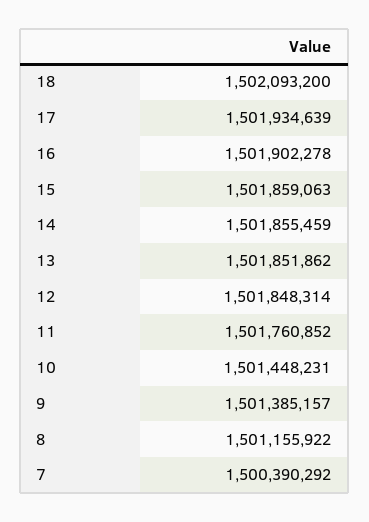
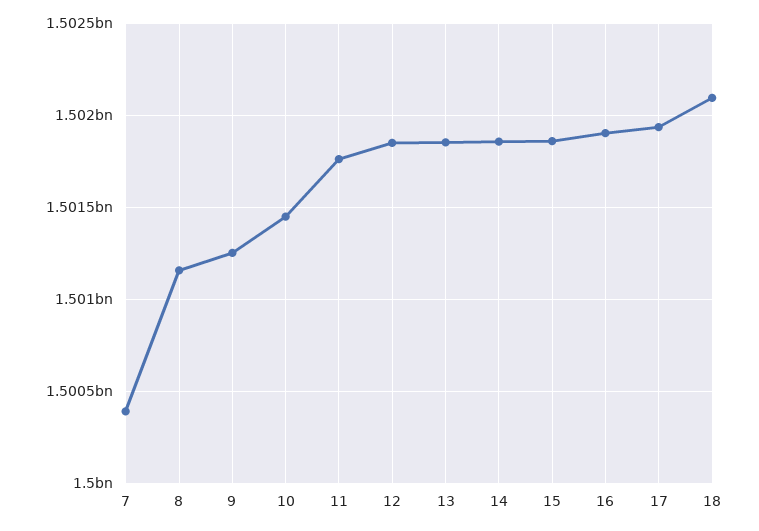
9: 1501385157 -> 1501250000

